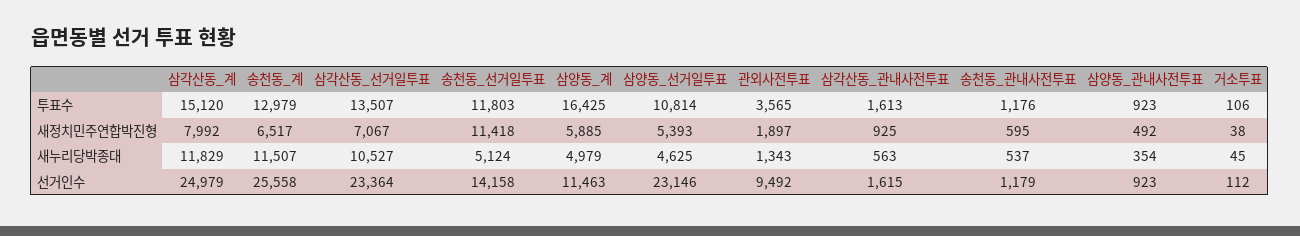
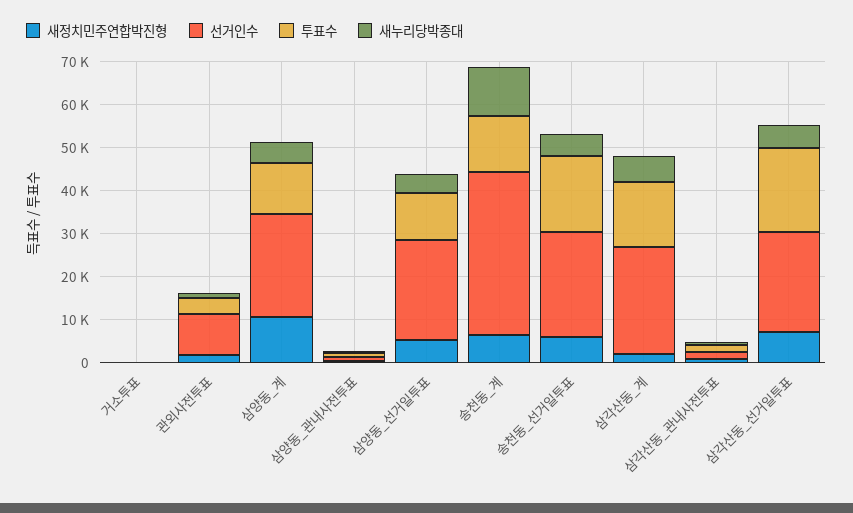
투표수, 삼각산동_선거일투표: 13507 -> 20000
투표수, 송천동_선거일투표: 11803 -> 18000
투표수, 삼양동_계: 16425 -> 12000
투표수, 송천동_관내사전투표: 1176 -> none
새정치민주연합박진형, 삼각산동_계: 7992 -> 2000
새정치민주연합박진형, 송천동_선거일투표: 11418 -> 6000
새정치민주연합박진형, 삼양동_계: 5885 -> 10000
새정치민주연합박진형, 송천동_관내사전투표: 595 -> none
새누리당박종대, 삼각산동_계: 11829 -> 6000
새누리당박종대, 삼각산동_선거일투표: 10527 -> 6000
새누리당박종대, 송천동_관내사전투표: 537 -> none
선거인수, 송천동_계: 25558 -> 38000
선거인수, 송천동_선거일투표: 14158 -> 24000
선거인수, 삼양동_계: 11463 -> 24000
선거인수, 송천동_관내사전투표: 1179 -> none

